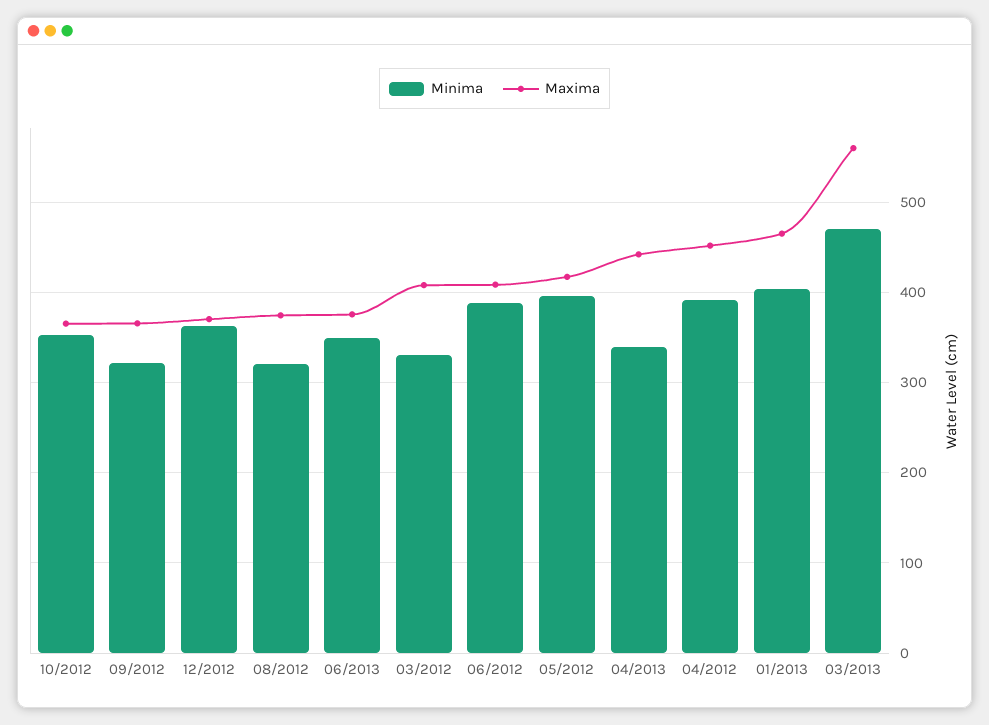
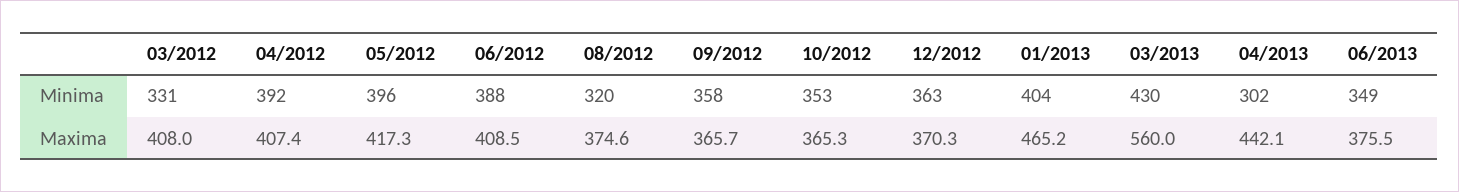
Minima, 09/2012: 320 -> 358
Minima, 04/2013: 340 -> 302
Maxima, 04/2012: 450 -> 407.4
Minima, 03/2013: 470 -> 430

